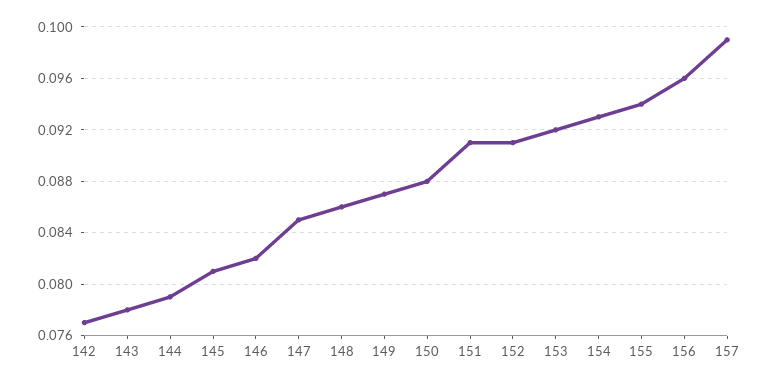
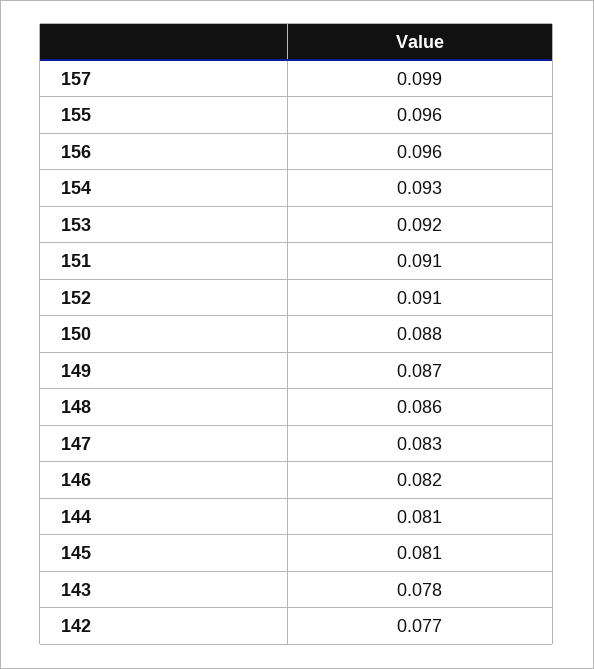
144: 0.079 -> 0.081
147: 0.085 -> 0.083
155: 0.094 -> 0.096

